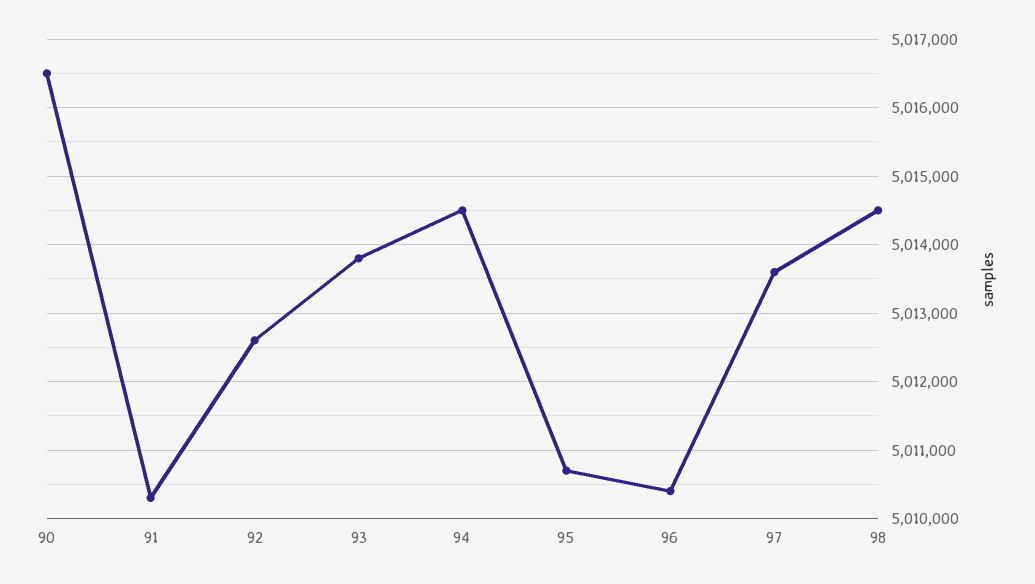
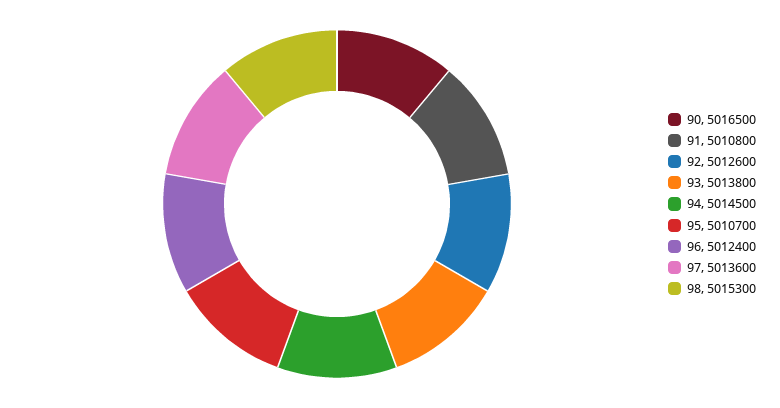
91: 5010300 -> 5010800
96: 5010400 -> 5012400
98: 5014500 -> 5015300

